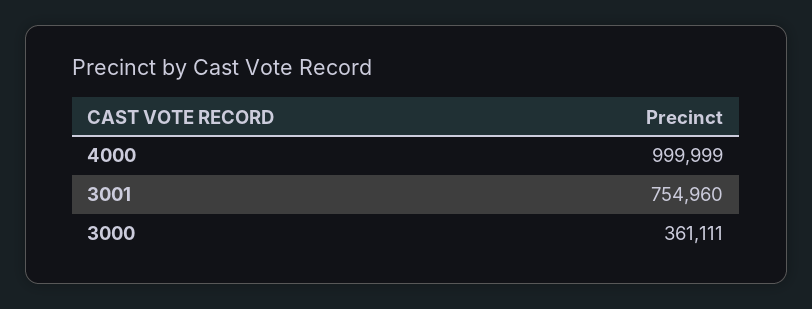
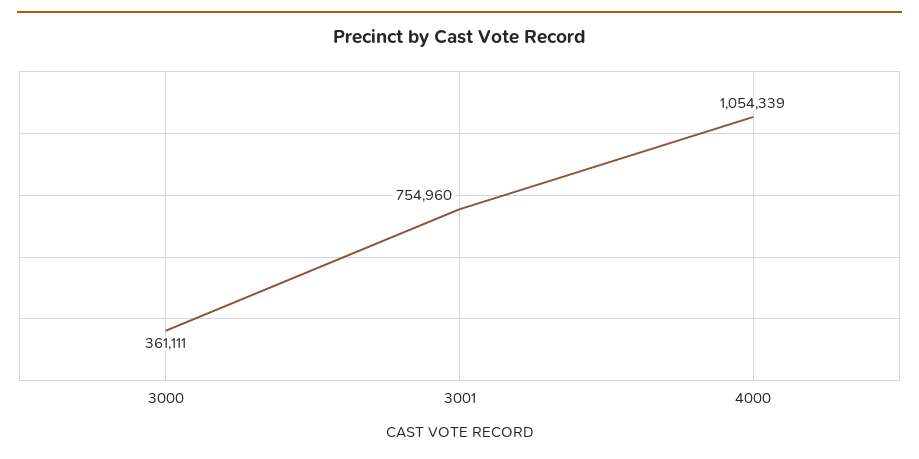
4000: 999999 -> 1054339

